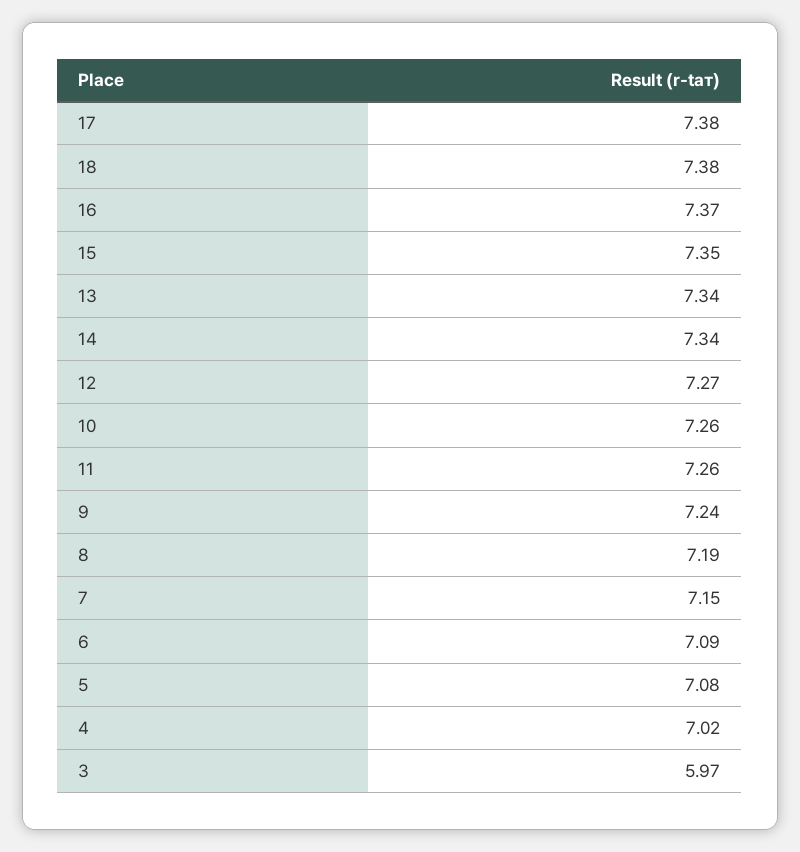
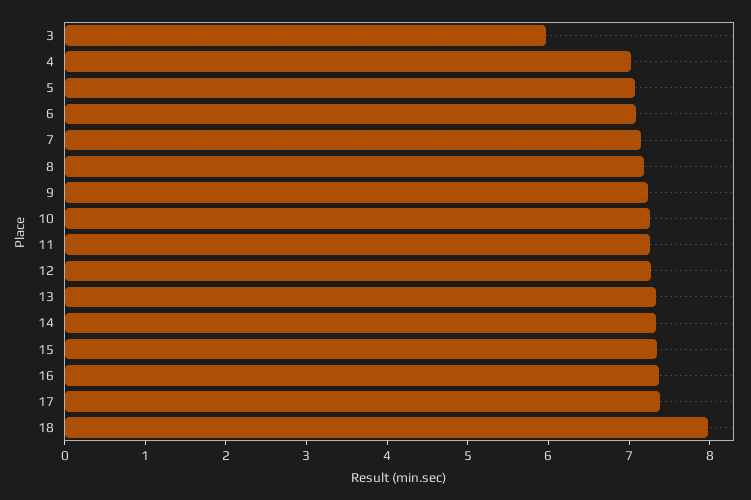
18: 7.38 -> 8

